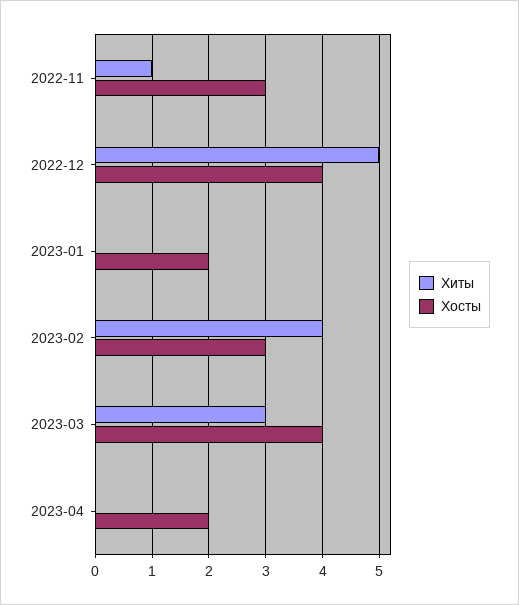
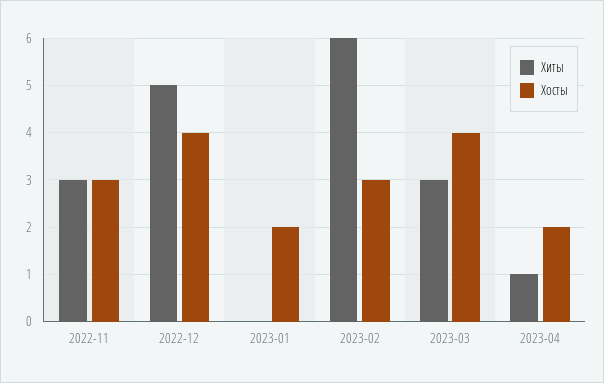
Хиты, 2022-11: 1 -> 3
Хиты, 2023-02: 4 -> 6
Хиты, 2023-04: 0 -> 1

